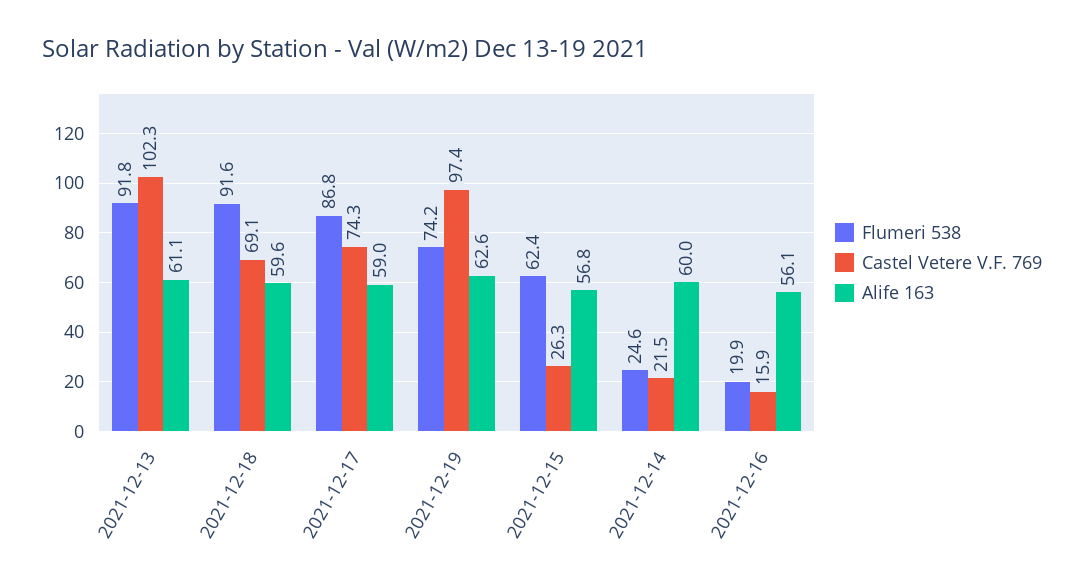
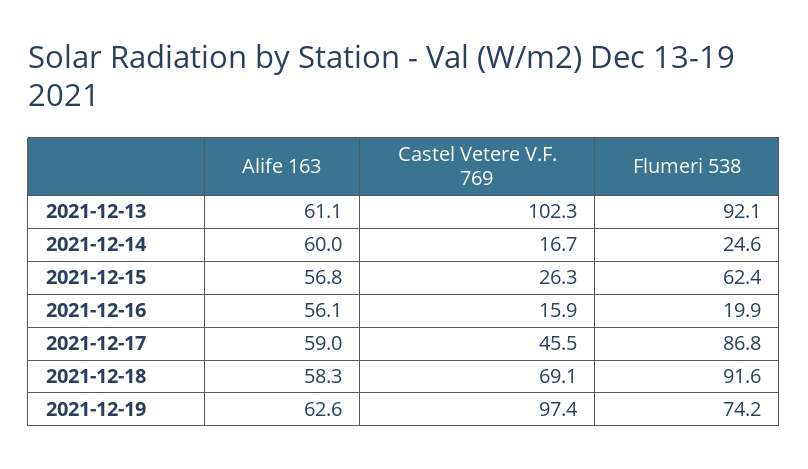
Flumeri 538, 2021-12-13: 91.8 -> 92.1
Alife 163, 2021-12-18: 59.6 -> 58.3
Castel Vetere V.F. 769, 2021-12-17: 74.3 -> 45.5
Castel Vetere V.F. 769, 2021-12-14: 21.5 -> 16.7

